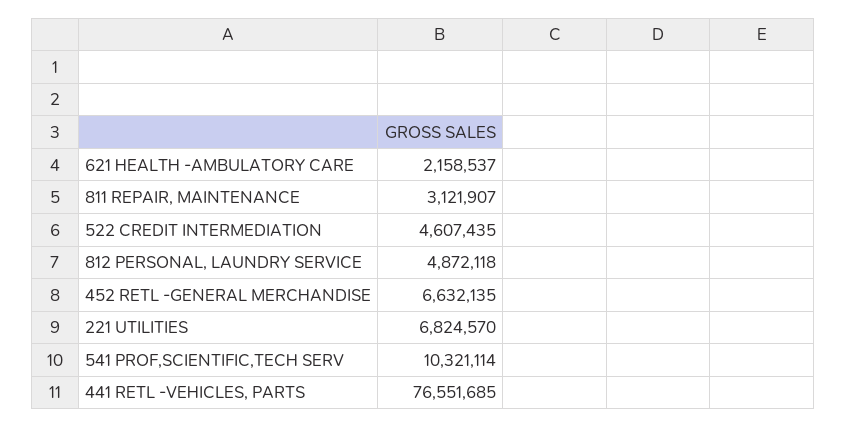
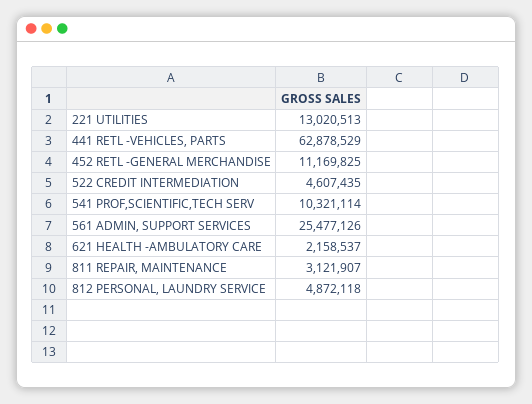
452 RETL -GENERAL MERCHANDISE: 6632135 -> 11169825
221 UTILITIES: 6824570 -> 13020513
441 RETL -VEHICLES, PARTS: 76551685 -> 62878529
561 ADMIN, SUPPORT SERVICES: none -> 25477126

